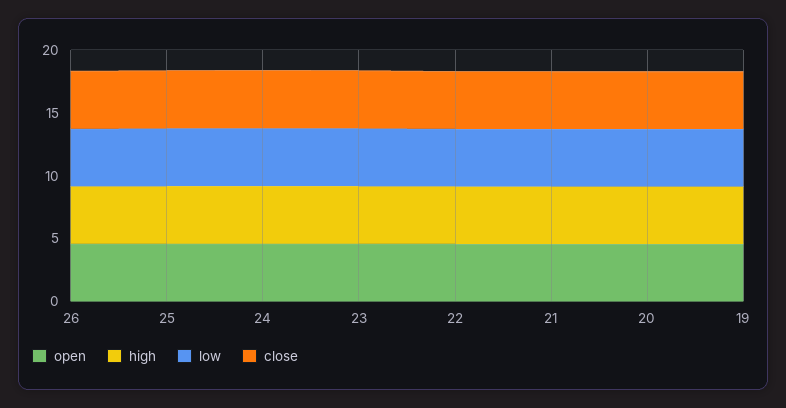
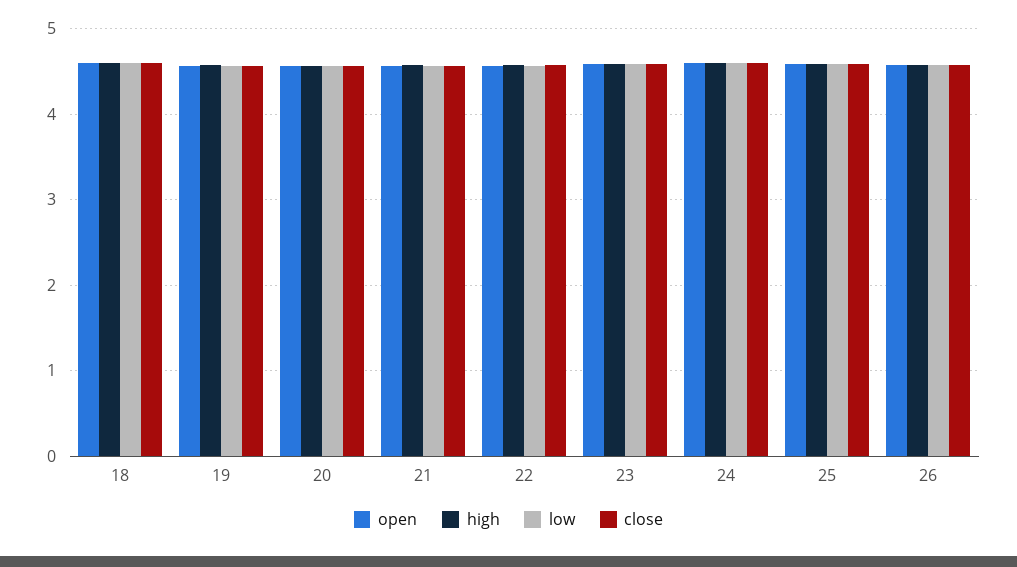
open, 18: none -> 4.6
high, 18: none -> 4.6
low, 18: none -> 4.6
close, 18: none -> 4.6

